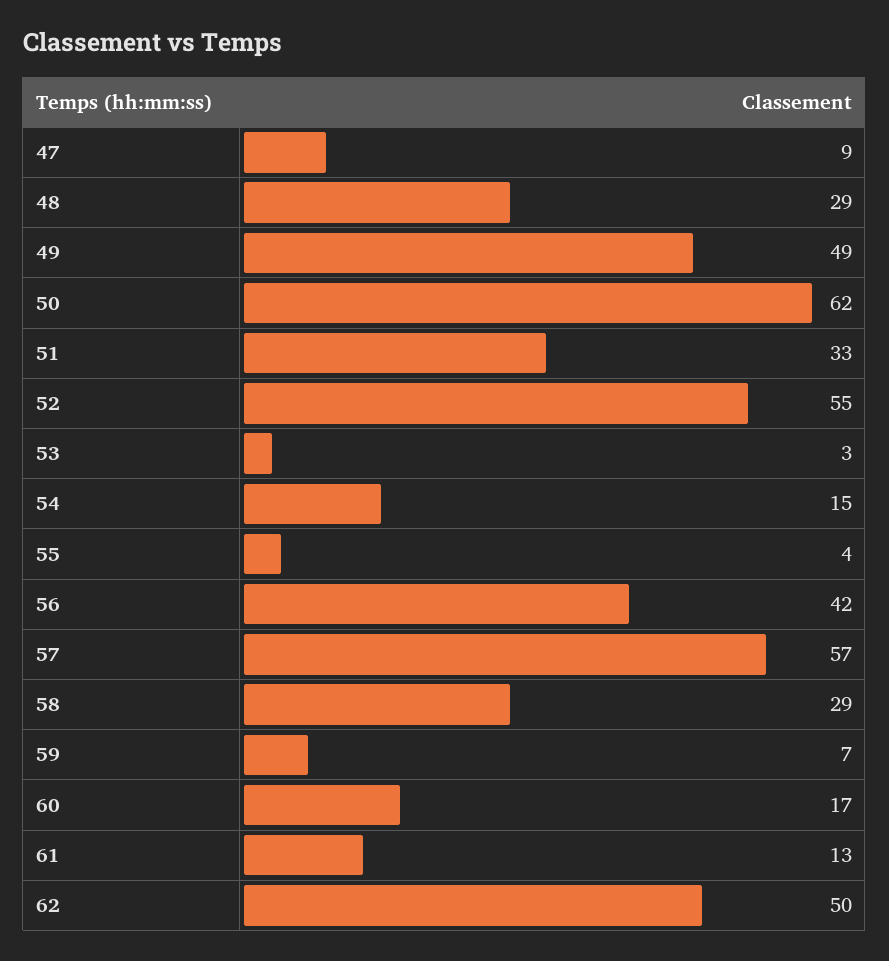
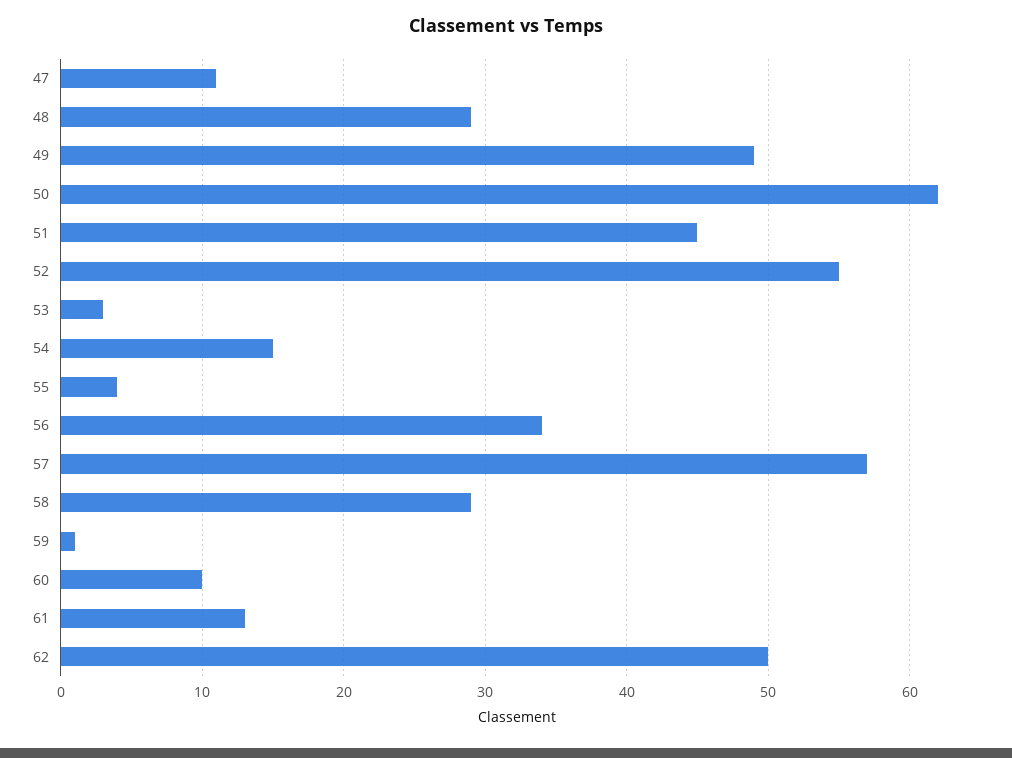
47: 9 -> 11
51: 33 -> 45
56: 42 -> 34
59: 7 -> 1
60: 17 -> 10

